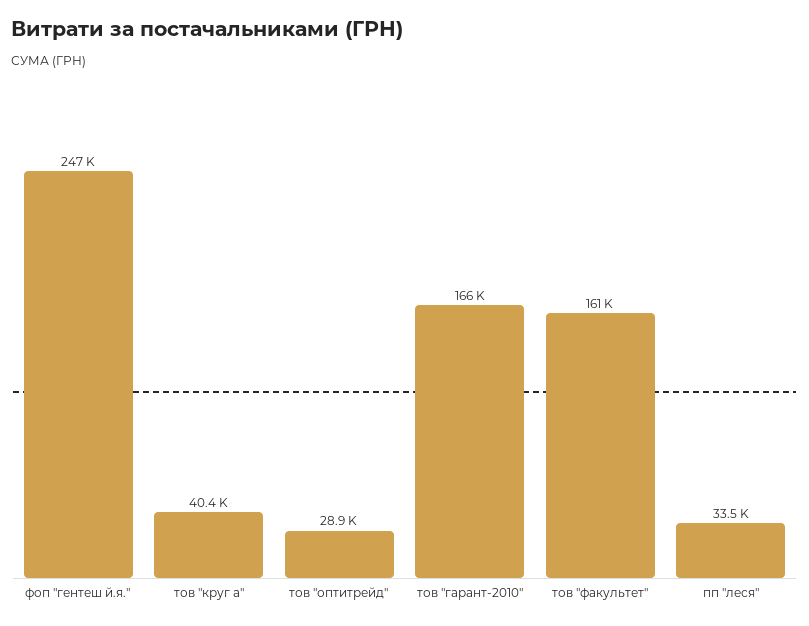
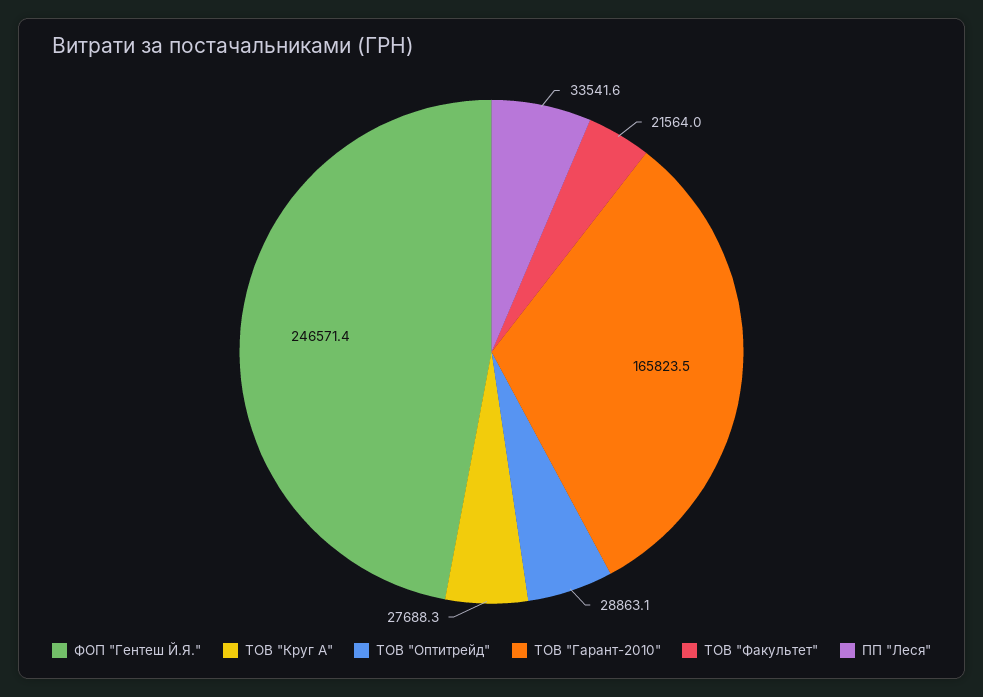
тов "круг а": 40400 -> 27688.3
тов "факультет": 161000 -> 21564

